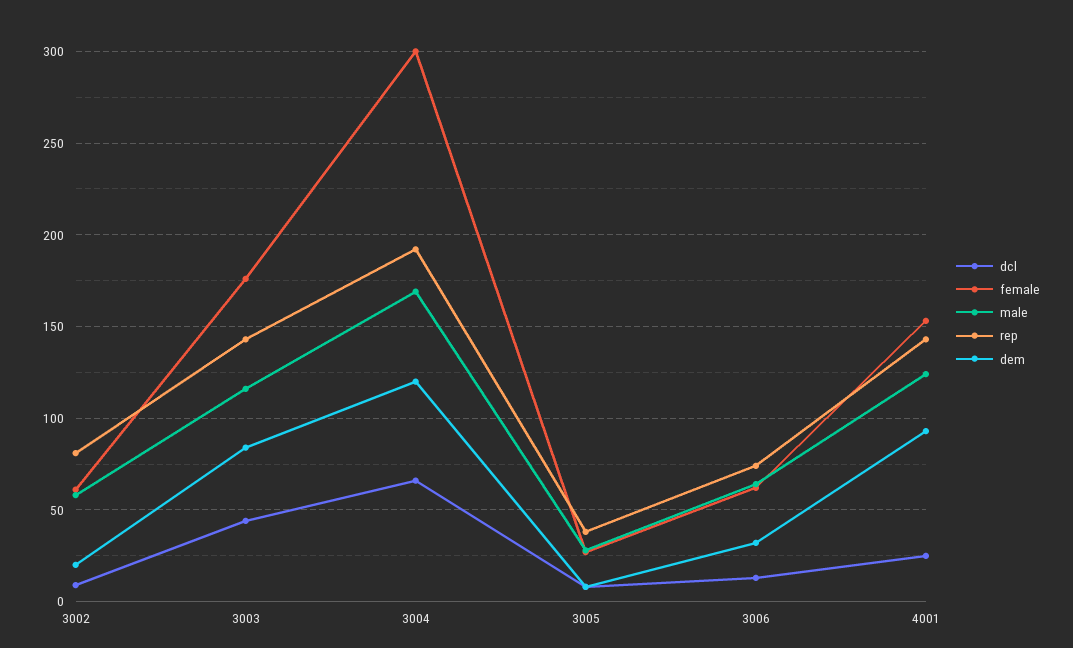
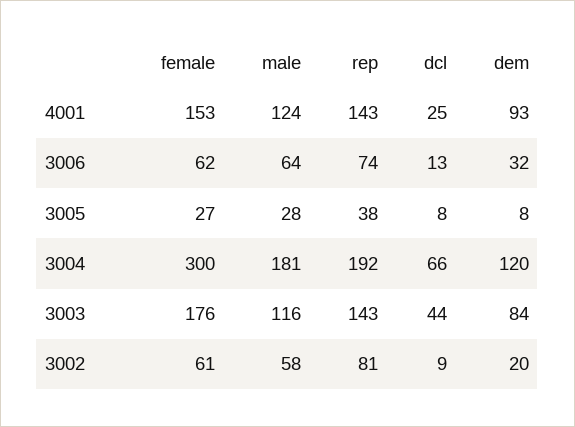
male, 3004: 170 -> 181

